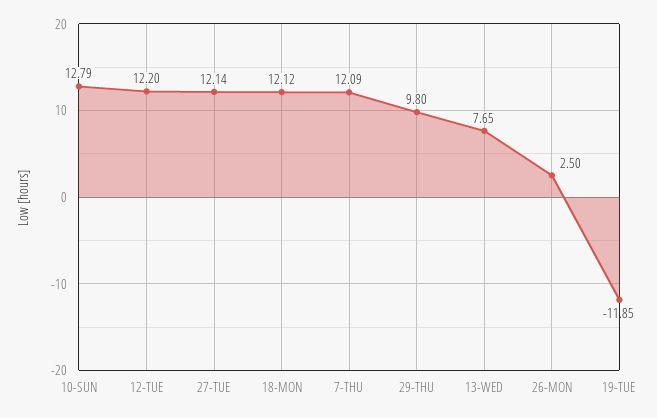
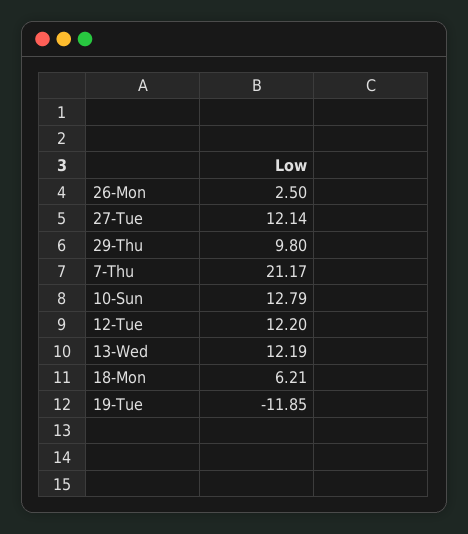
18-MON: 12.12 -> 6.21
7-THU: 12.09 -> 21.17
13-WED: 7.65 -> 12.19

